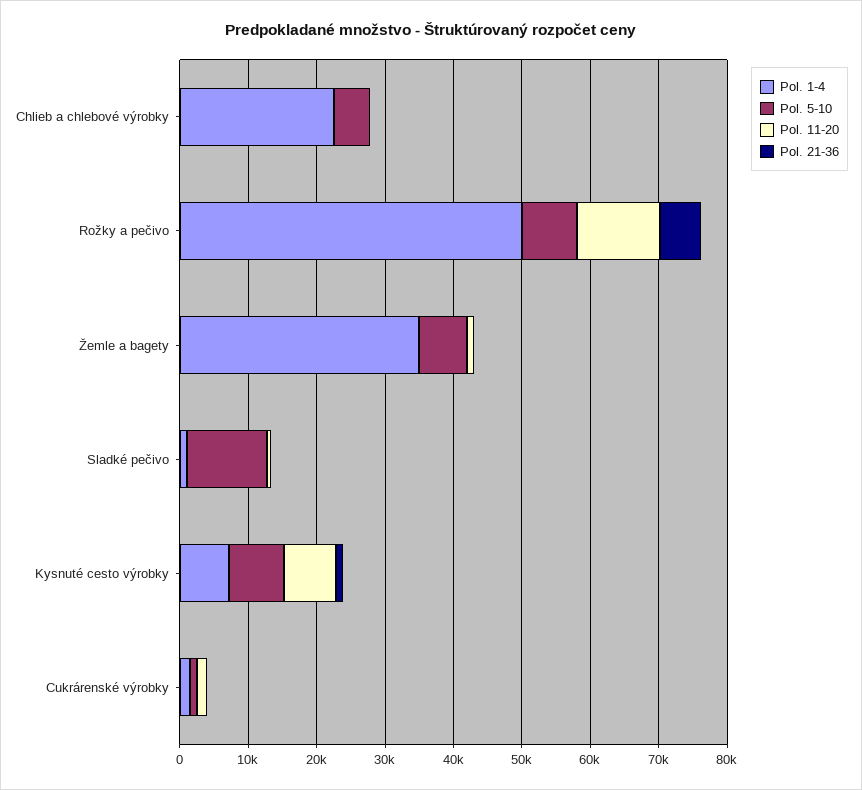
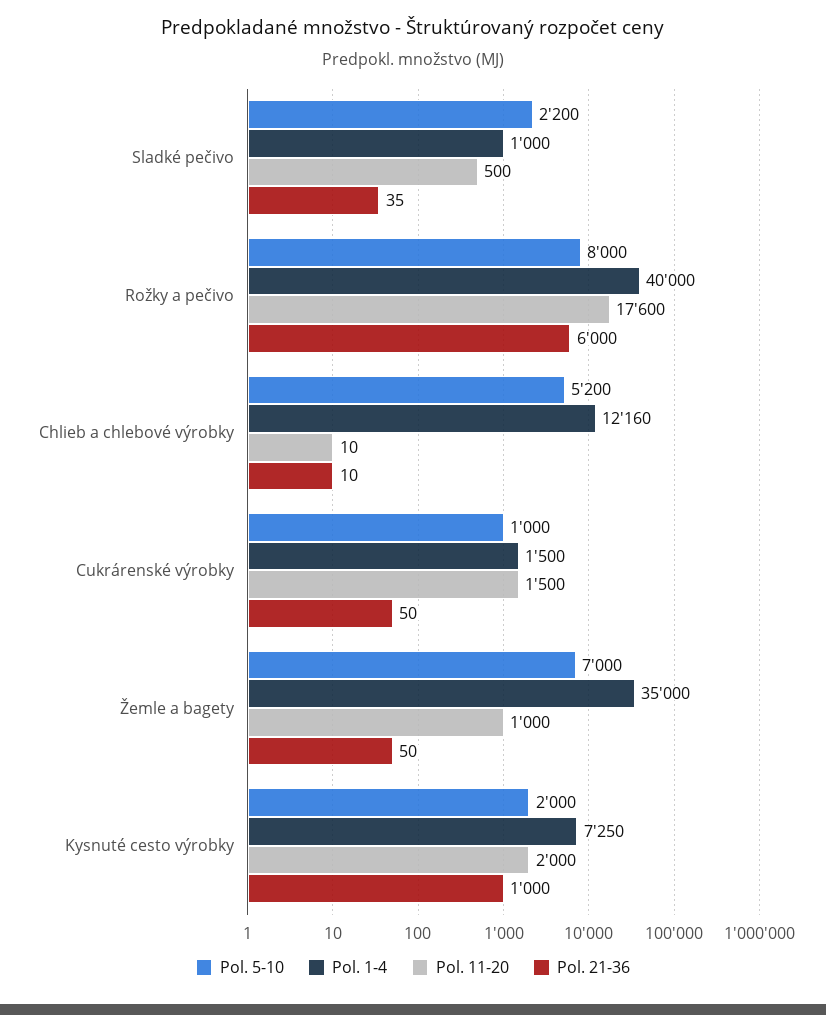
Pol. 1-4, Chlieb a chlebové výrobky: 22000 -> 12160
Pol. 1-4, Rožky a pečivo: 50000 -> 40000
Pol. 11-20, Rožky a pečivo: 12000 -> 17600
Pol. 5-10, Sladké pečivo: 12000 -> 2200
Pol. 5-10, Kysnuté cesto výrobky: 8000 -> 2000
Pol. 11-20, Kysnuté cesto výrobky: 8000 -> 2000

